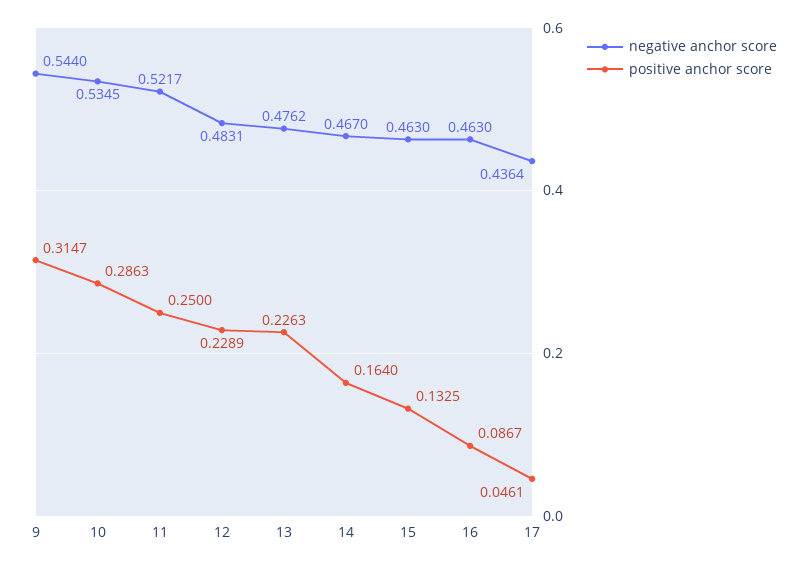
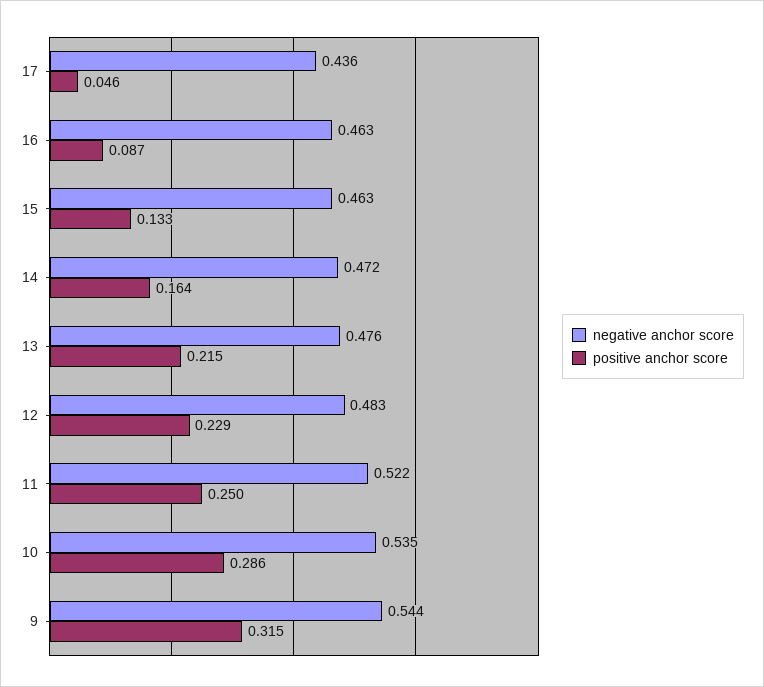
positive anchor score, 13: 0.2263 -> 0.215
negative anchor score, 14: 0.467 -> 0.472

